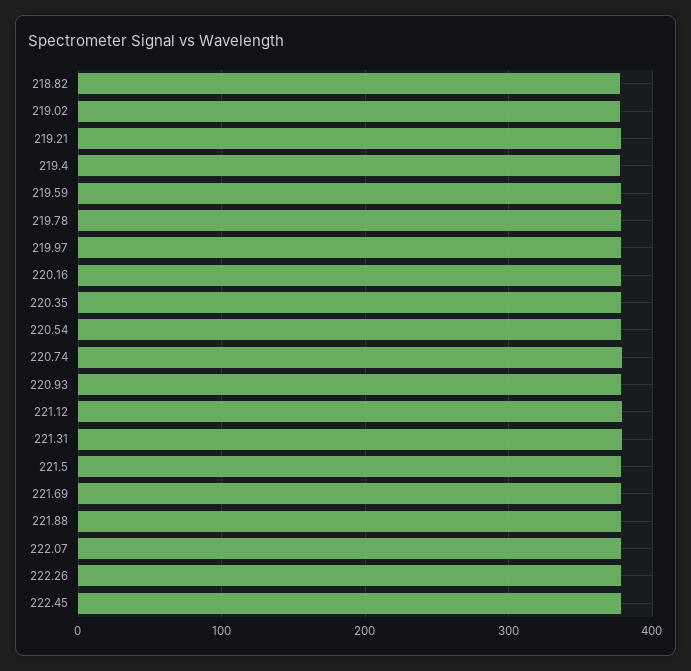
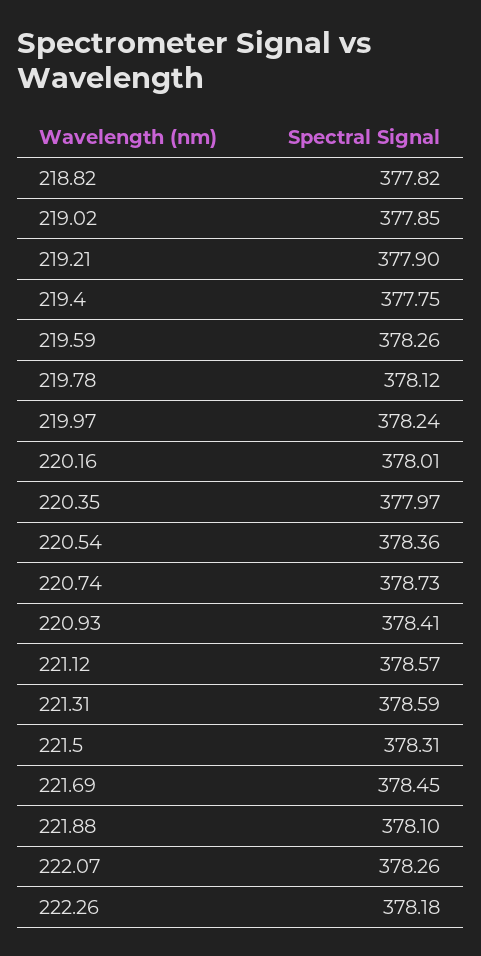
222.45: 380 -> none

